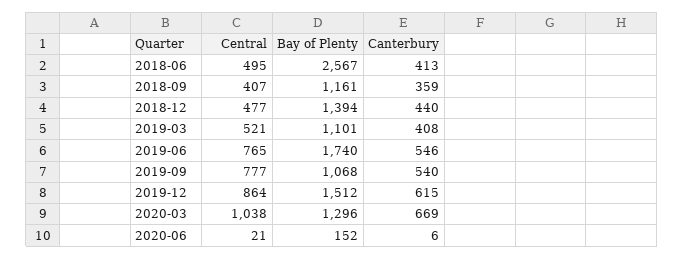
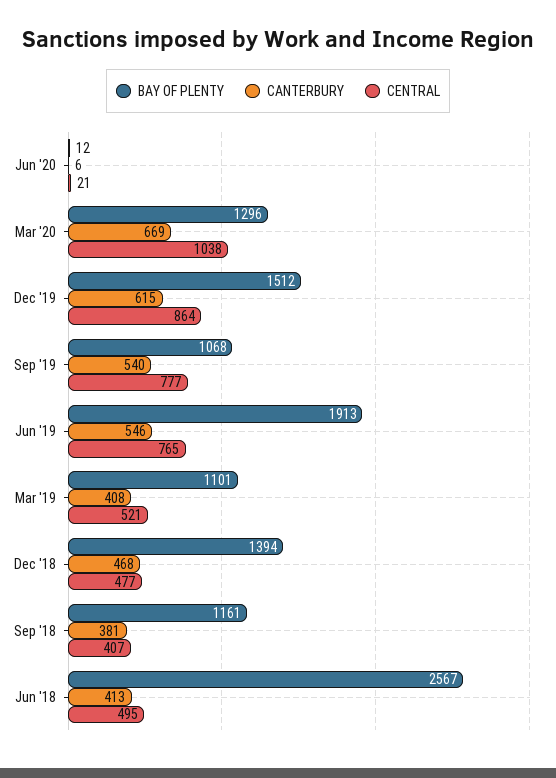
Canterbury, 2018-09: 359 -> 381
Canterbury, 2018-12: 440 -> 468
Bay of Plenty, 2019-06: 1740 -> 1913
Bay of Plenty, 2020-06: 152 -> 12

